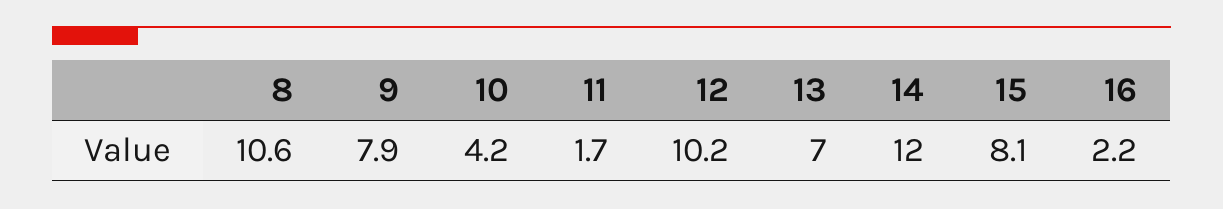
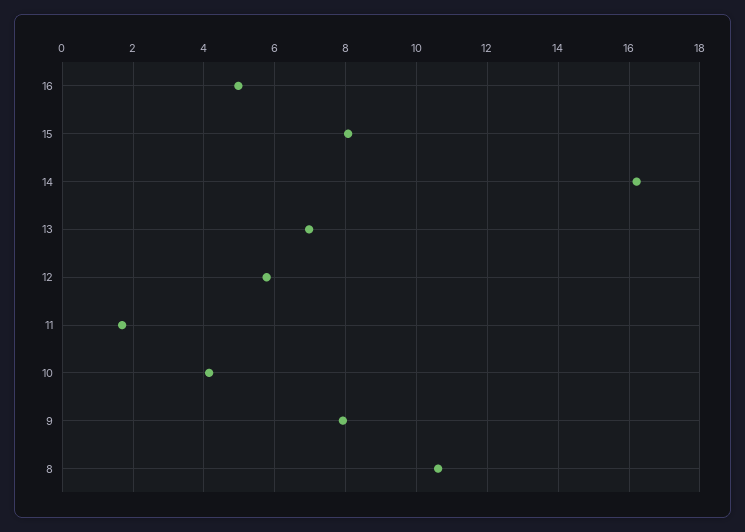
12: 10.2 -> 5.8
14: 12 -> 16.2
16: 2.2 -> 5

